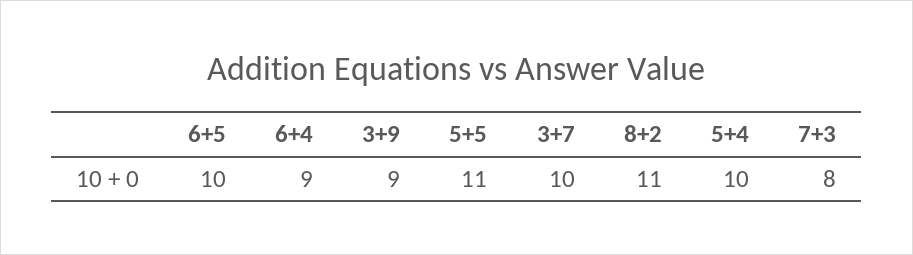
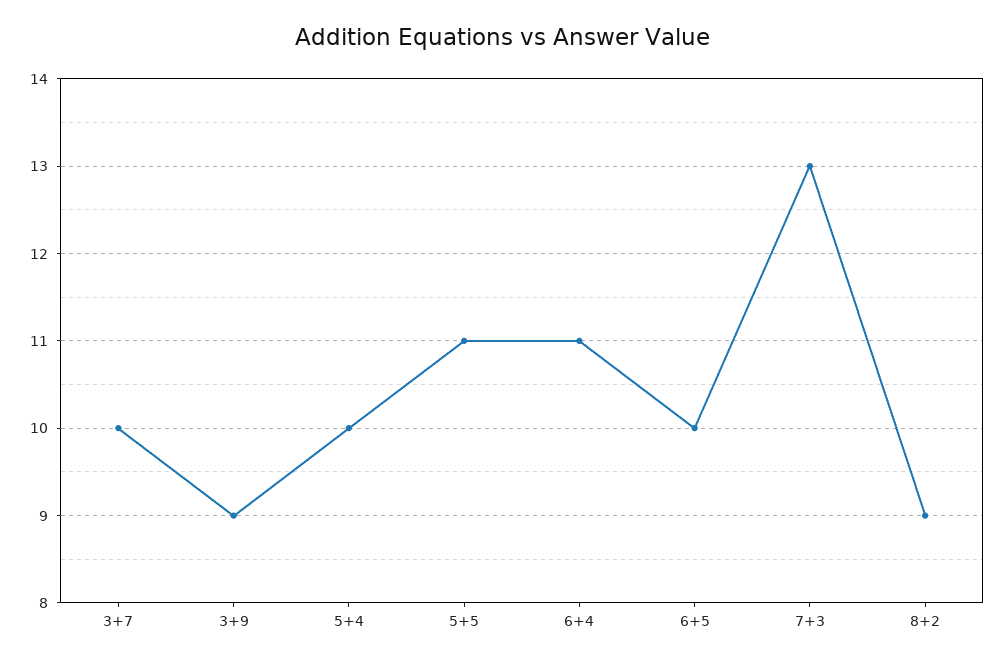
6+4: 9 -> 11
8+2: 11 -> 9
7+3: 8 -> 13

